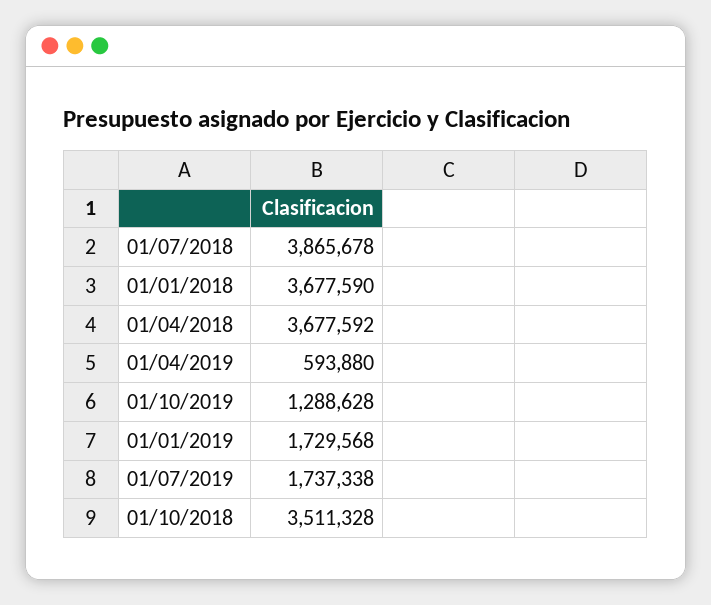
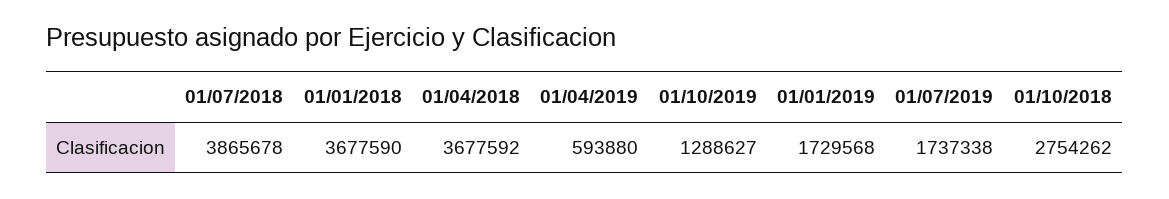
01/10/2019: 1288628 -> 1288627
01/10/2018: 3511328 -> 2754262

